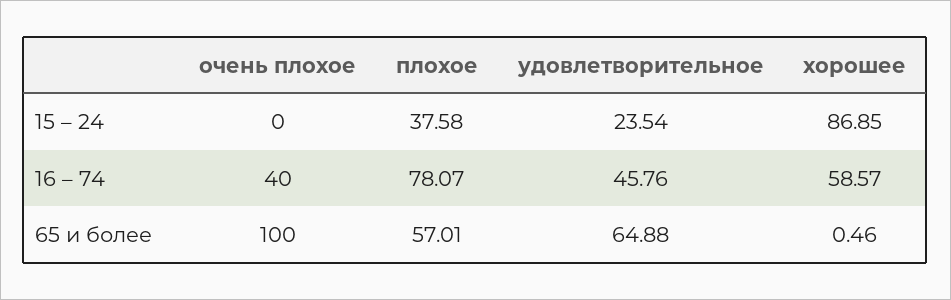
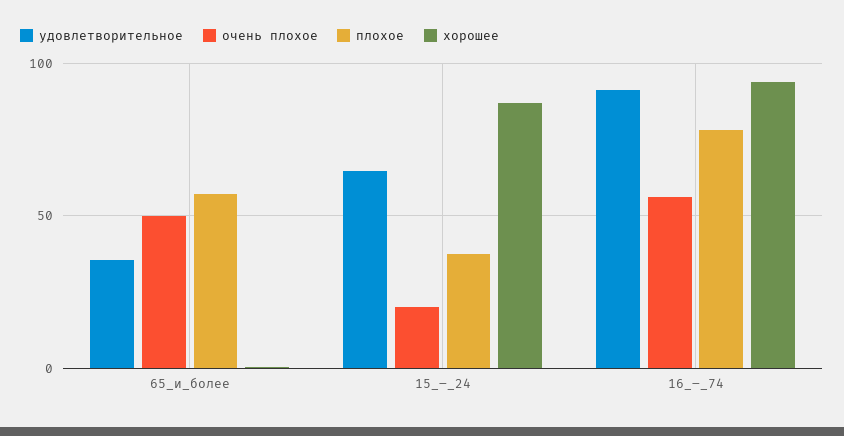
очень плохое, 15 – 24: 0 -> 20
удовлетворительное, 15 – 24: 23.54 -> 65
очень плохое, 16 – 74: 40 -> 55
удовлетворительное, 16 – 74: 45.76 -> 90
хорошее, 16 – 74: 58.57 -> 95
очень плохое, 65 и более: 100 -> 50
удовлетворительное, 65 и более: 64.88 -> 35

